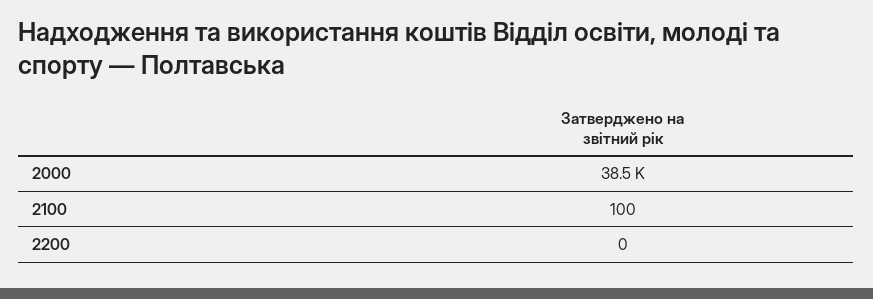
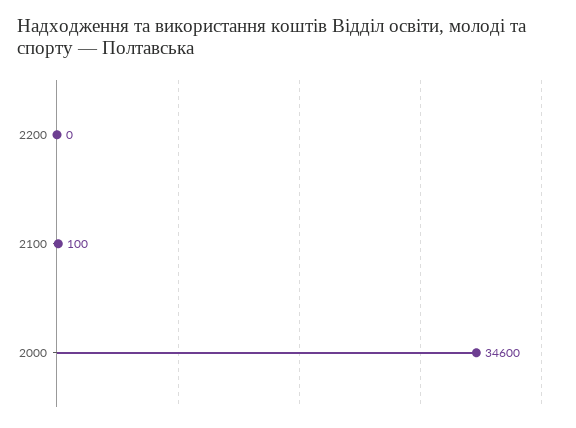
2000: 38500 -> 34600

